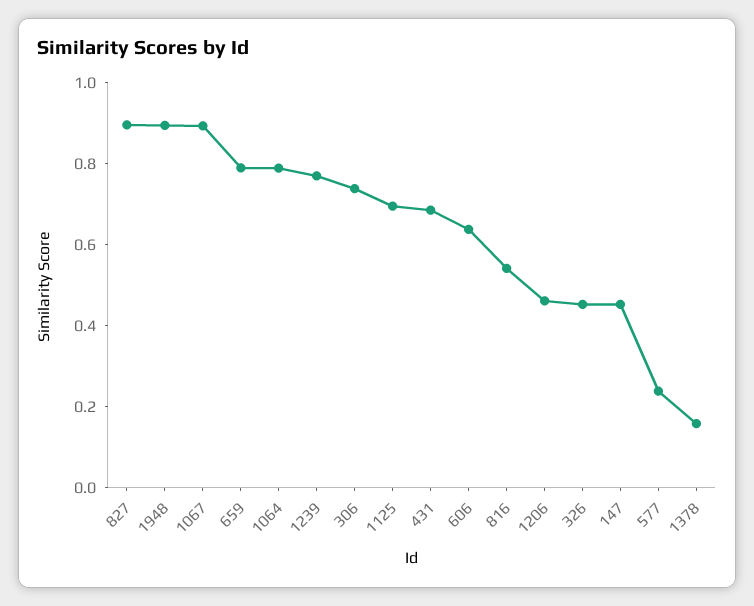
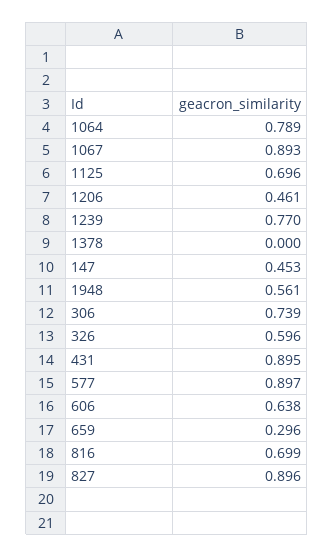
1948: 0.9 -> 0.561
659: 0.8 -> 0.296
431: 0.7 -> 0.895
816: 0.55 -> 0.699
326: 0.45 -> 0.596
577: 0.25 -> 0.897
1378: 0.15 -> 0

